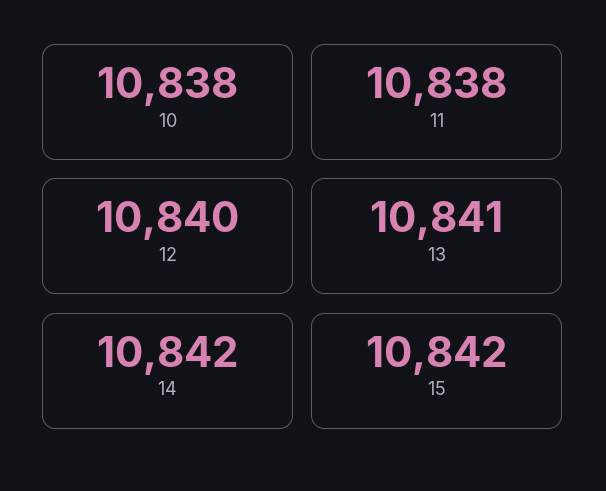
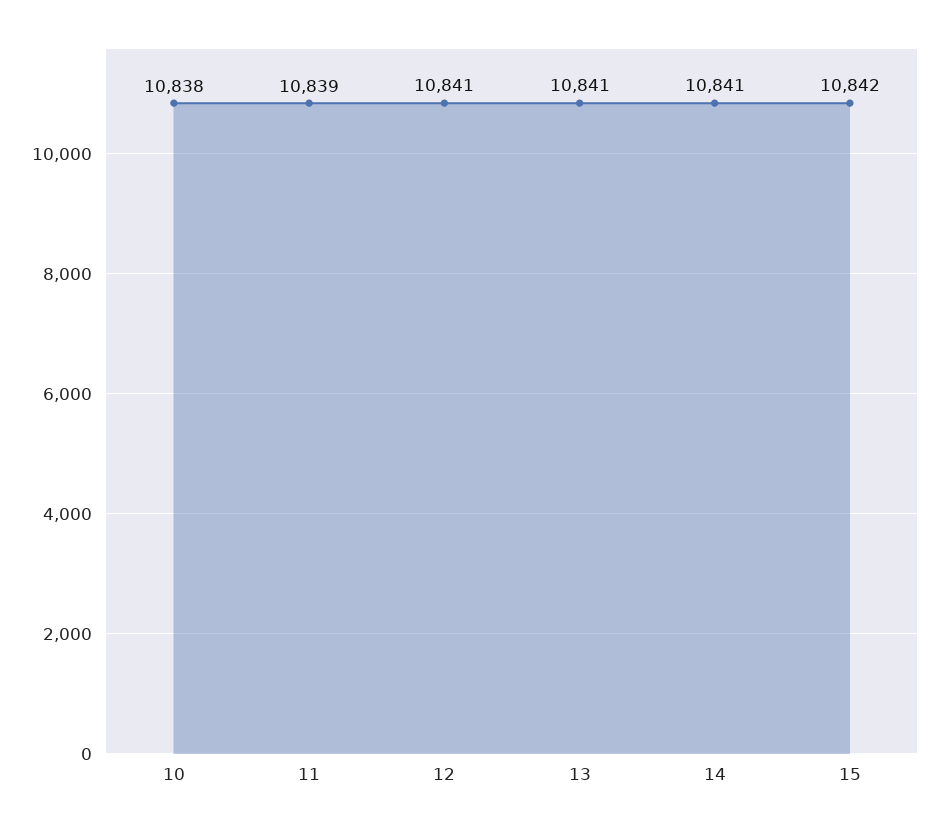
11: 10838 -> 10839
12: 10840 -> 10841
14: 10842 -> 10841

